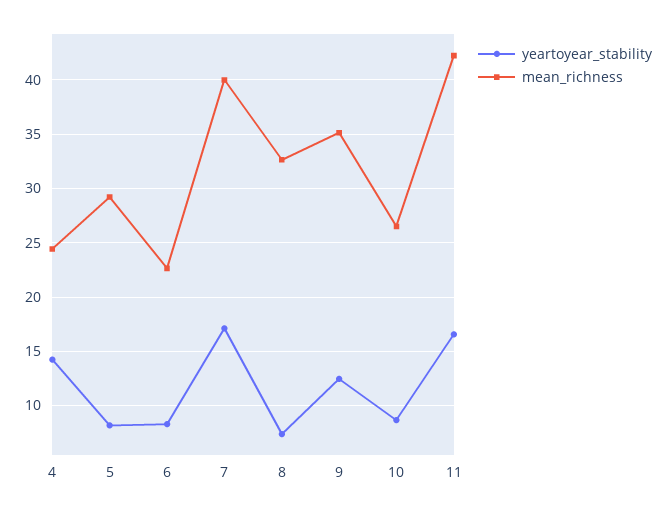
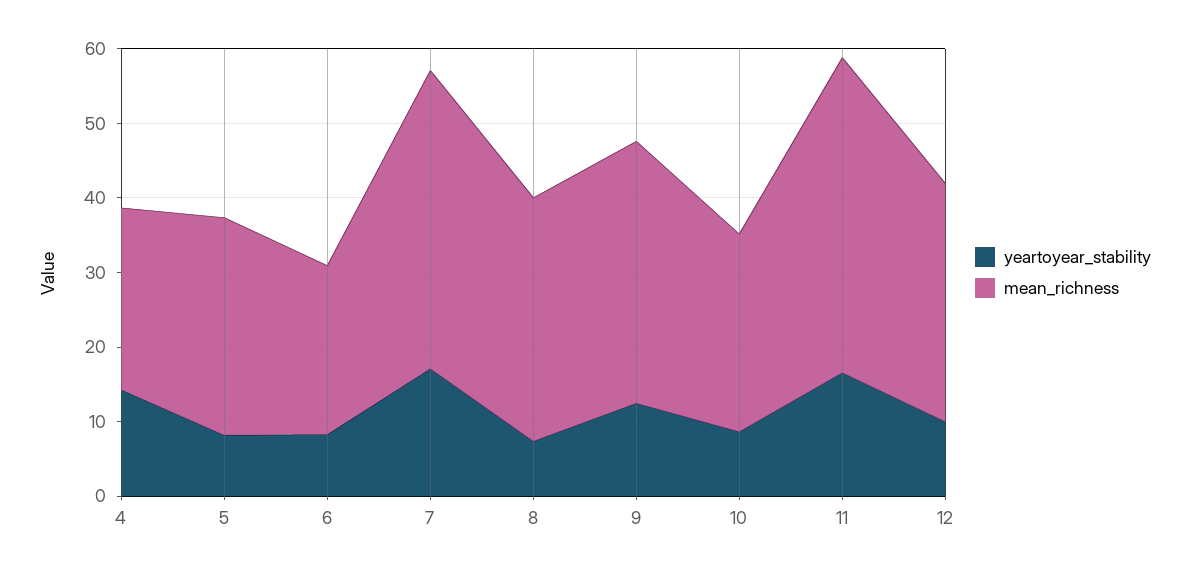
yeartoyear_stability, 12: none -> 10
mean_richness, 12: none -> 32

